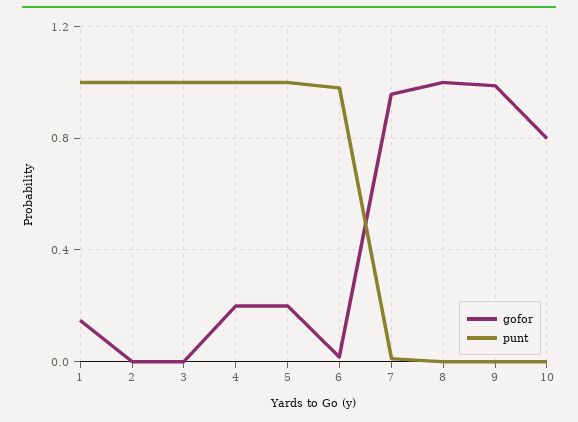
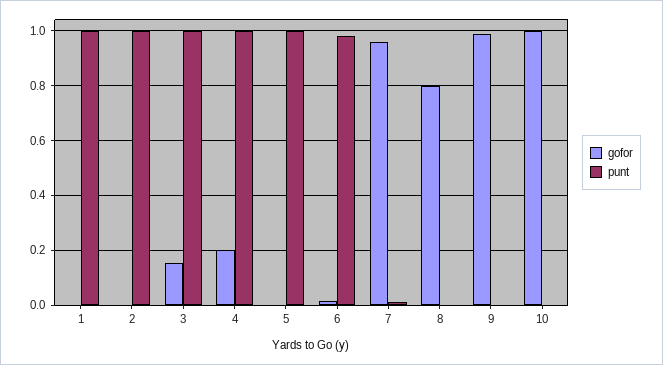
gofor, 1: 0.15 -> 0
gofor, 3: 0 -> 0.15
gofor, 5: 0.2 -> 0
gofor, 8: 1 -> 0.8
gofor, 10: 0.8 -> 1

